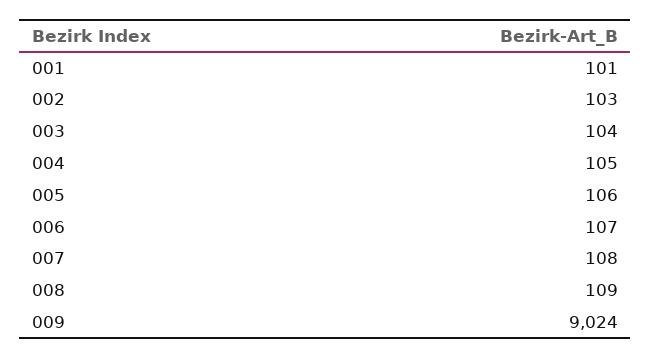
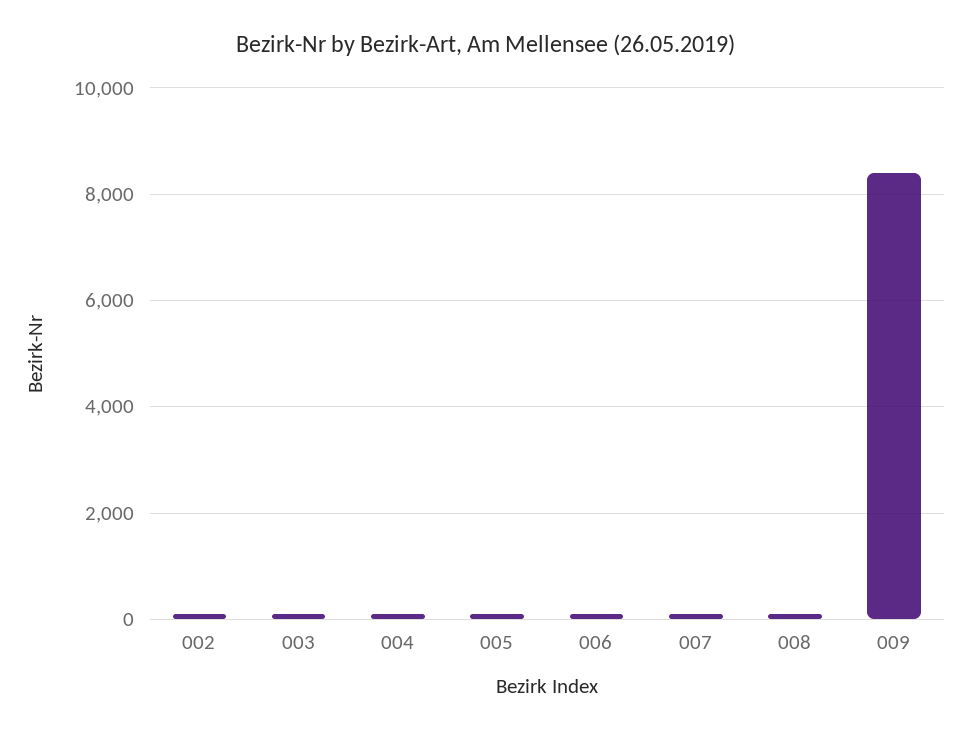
001: 101 -> none
009: 9024 -> 8400

